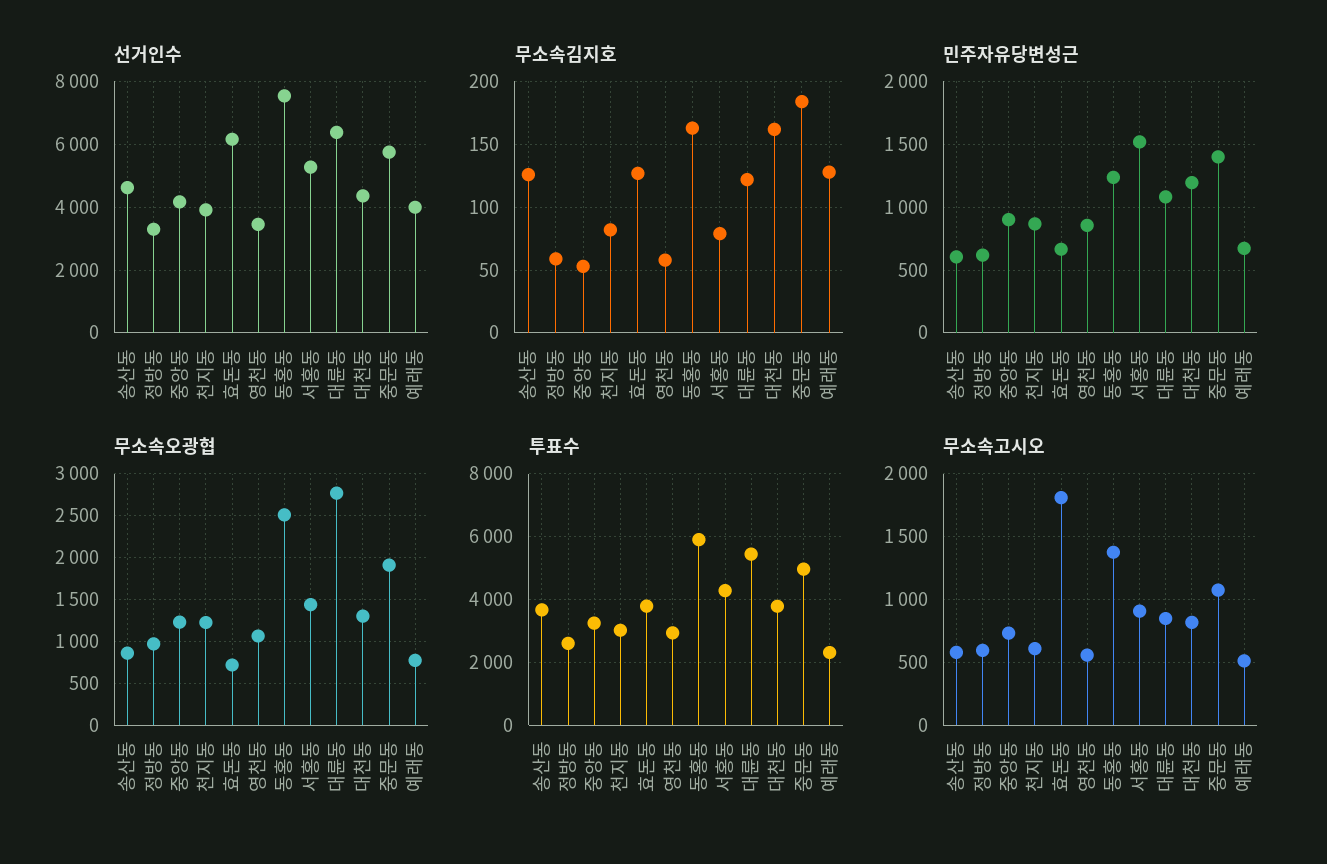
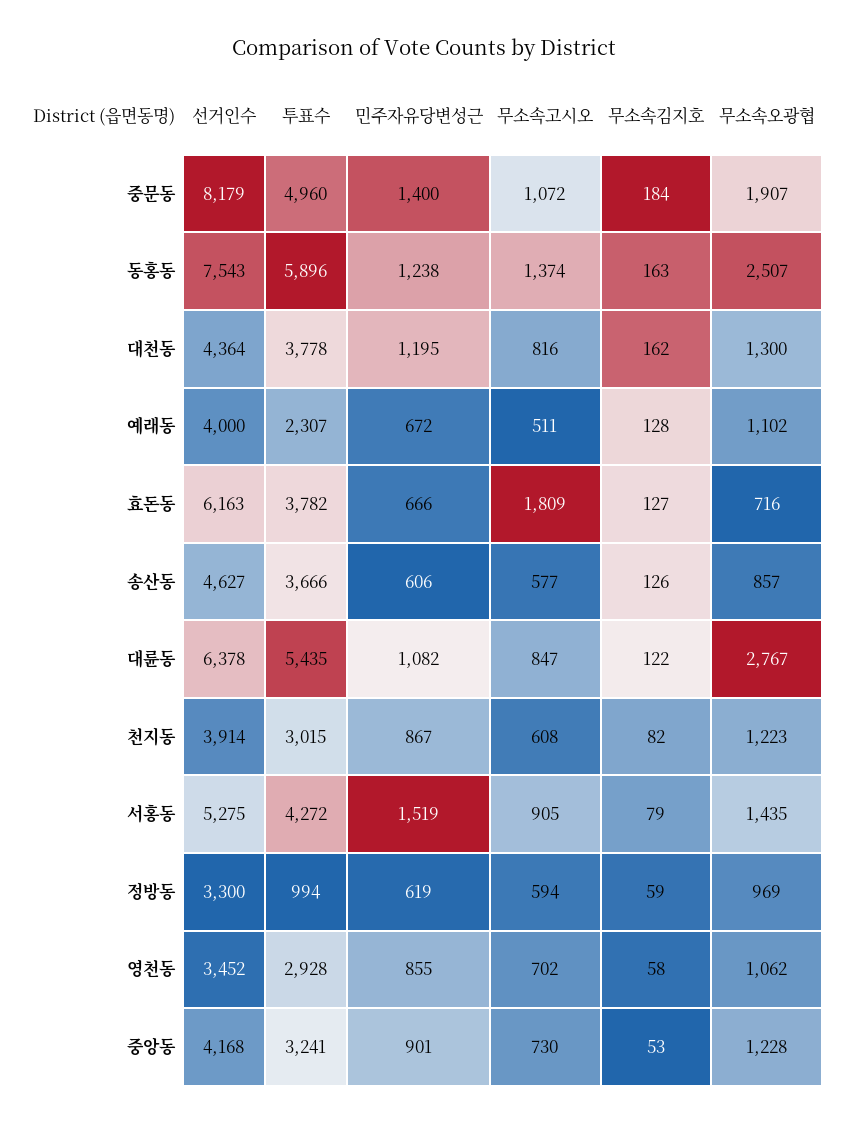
선거인수, 중문동: 5800 -> 8179
무소속오광협, 예래동: 800 -> 1102
투표수, 정방동: 2600 -> 994
무소속고시오, 영천동: 550 -> 702

